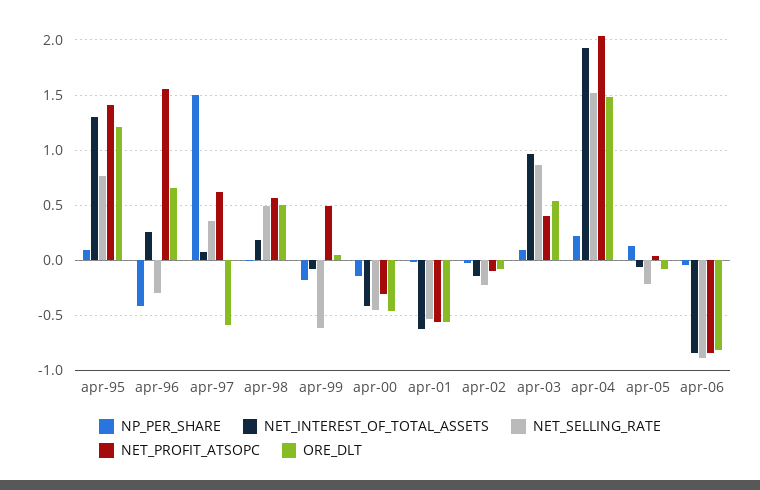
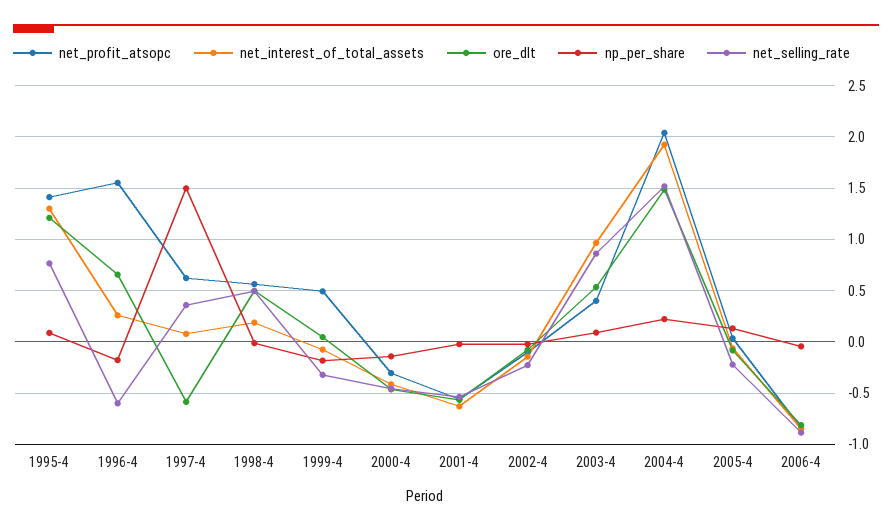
NP_PER_SHARE, apr-96: -0.4 -> -0.2
NET_SELLING_RATE, apr-96: -0.3 -> -0.6
NET_SELLING_RATE, apr-99: -0.6 -> -0.3

